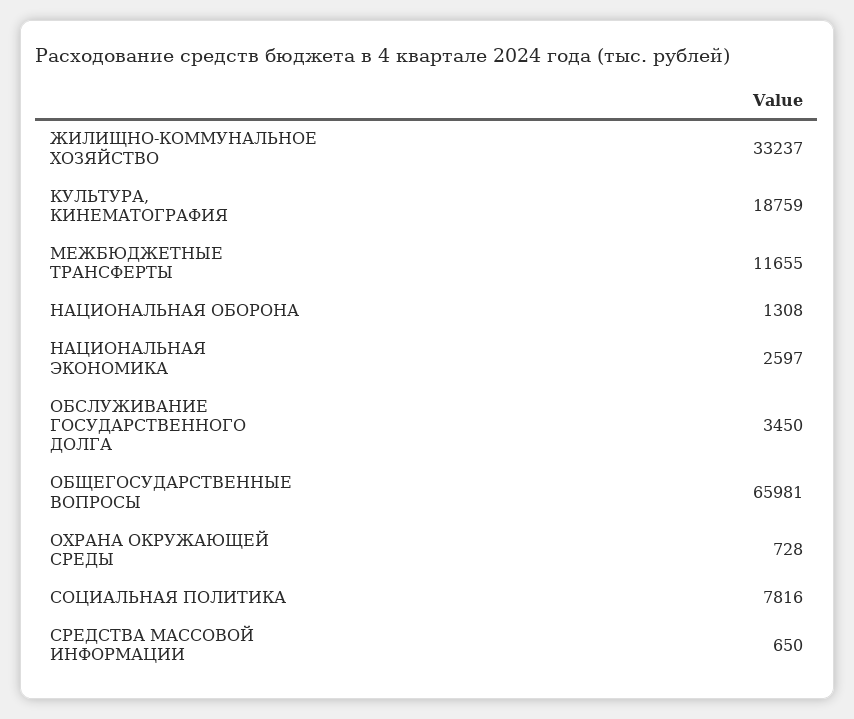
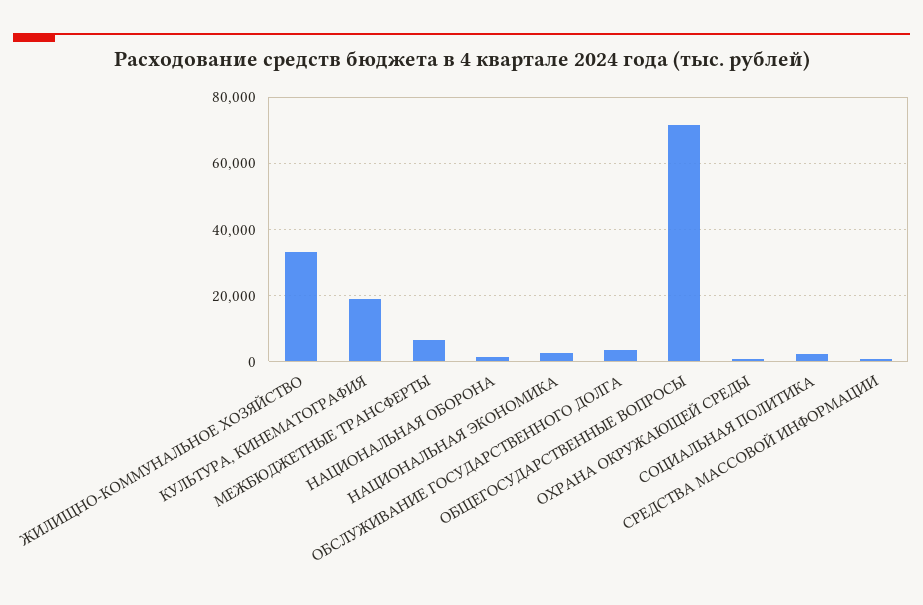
МЕЖБЮДЖЕТНЫЕ ТРАНСФЕРТЫ: 11655 -> 6000
ОБЩЕГОСУДАРСТВЕННЫЕ ВОПРОСЫ: 65981 -> 72000
СОЦИАЛЬНАЯ ПОЛИТИКА: 7816 -> 2000

